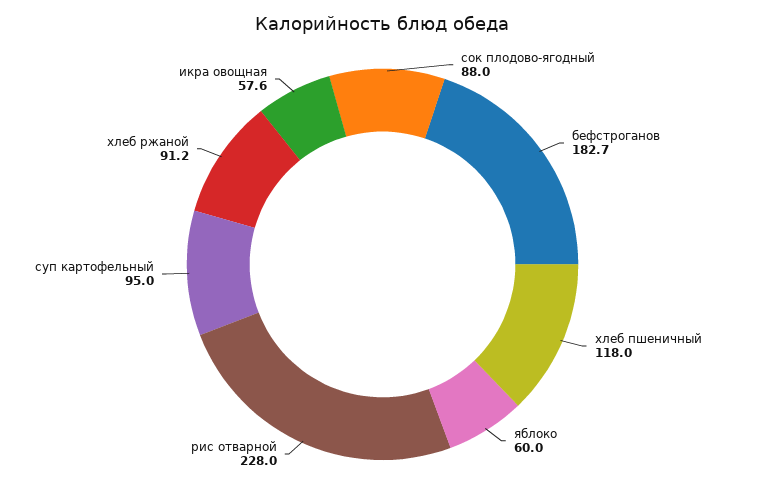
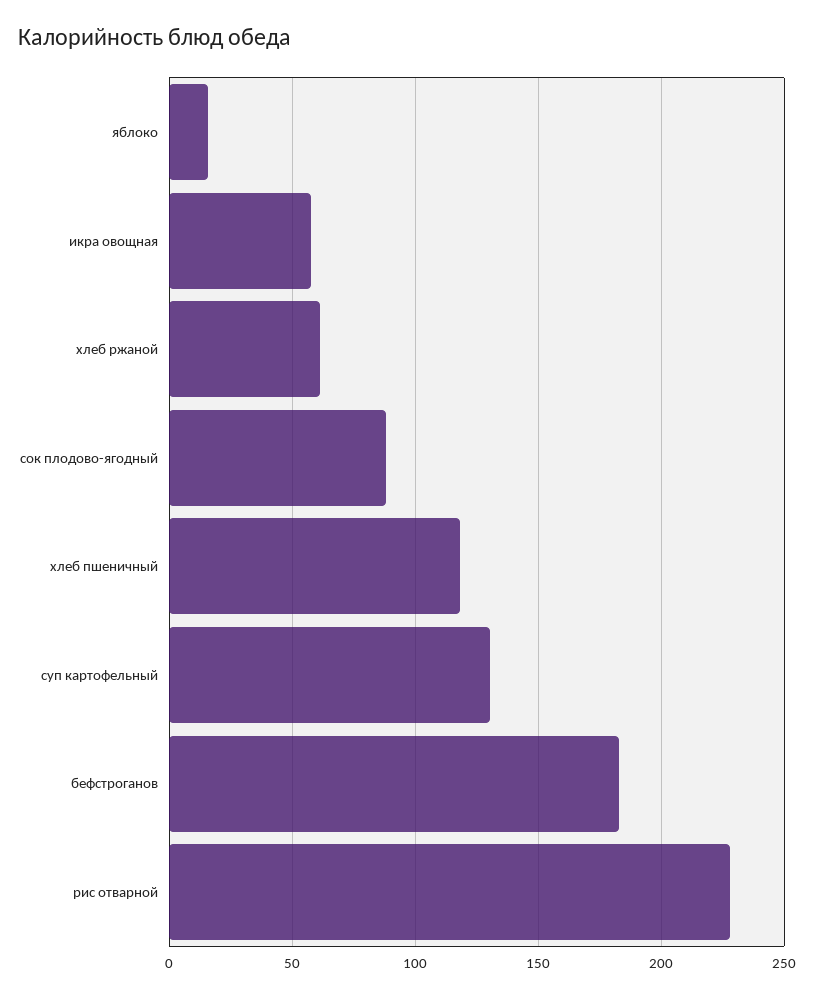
яблоко: 60 -> 15
суп картофельный: 95 -> 130
хлеб ржаной: 91.2 -> 60

